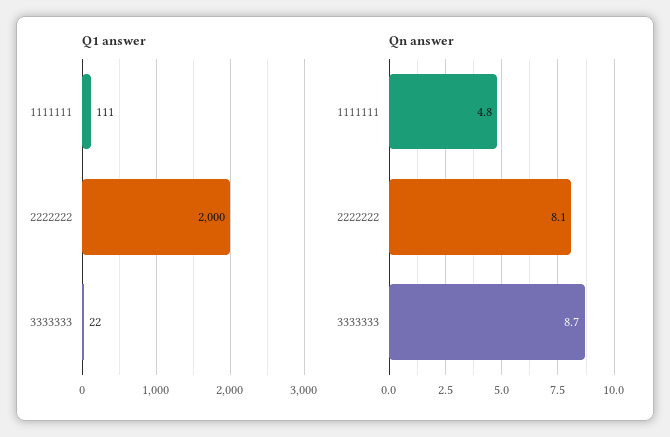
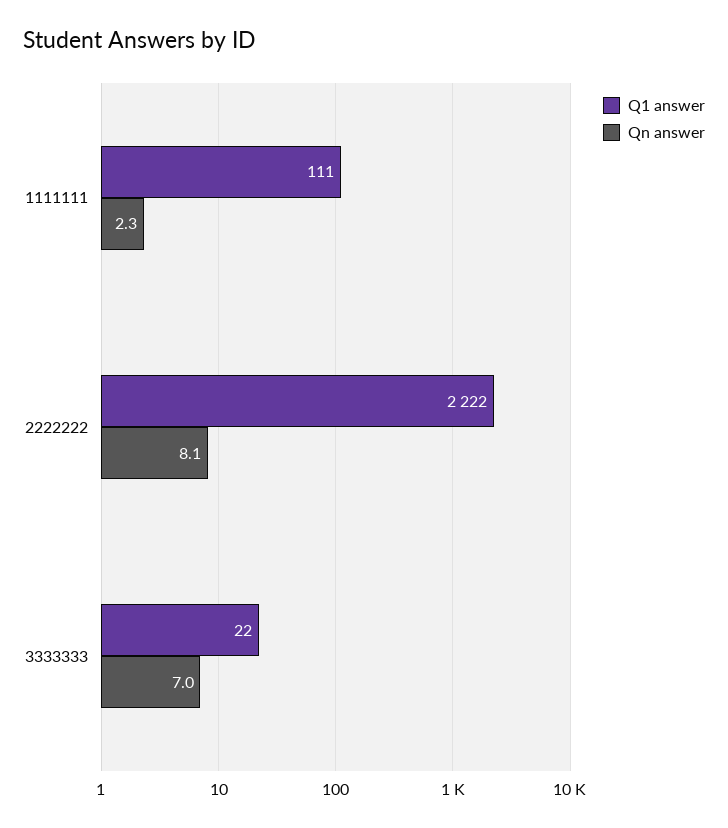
Q1 answer, 2222222: 2000 -> 2222
Qn answer, 1111111: 4.8 -> 2.3
Qn answer, 3333333: 8.7 -> 7

